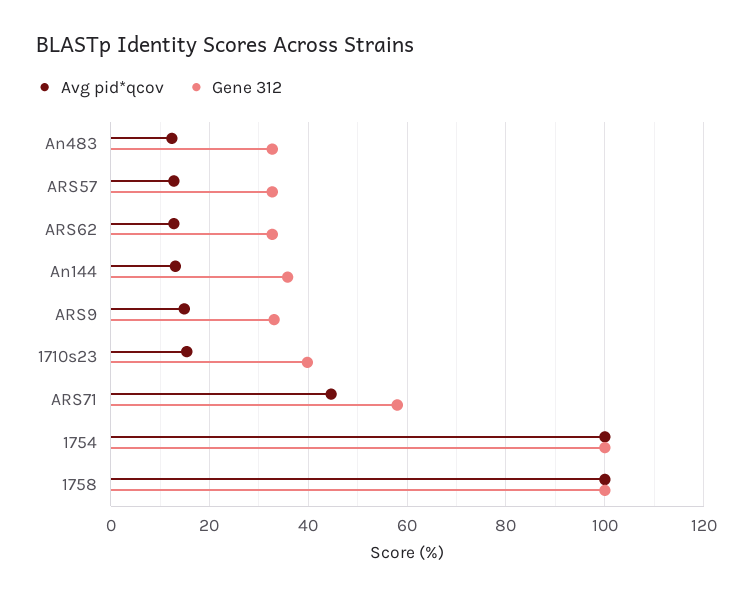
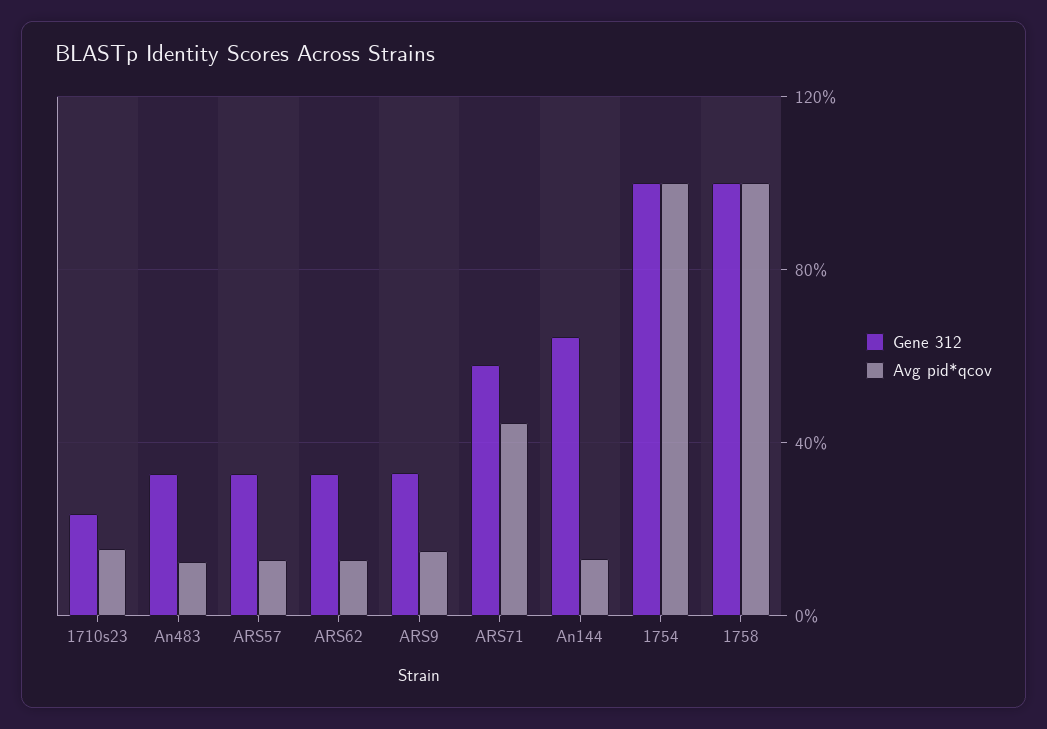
Gene 312, An144: 36 -> 65
Gene 312, 1710s23: 40 -> 25

